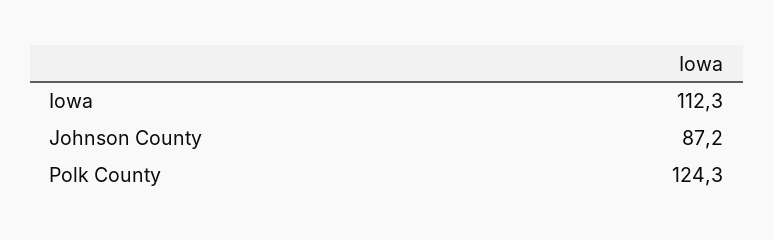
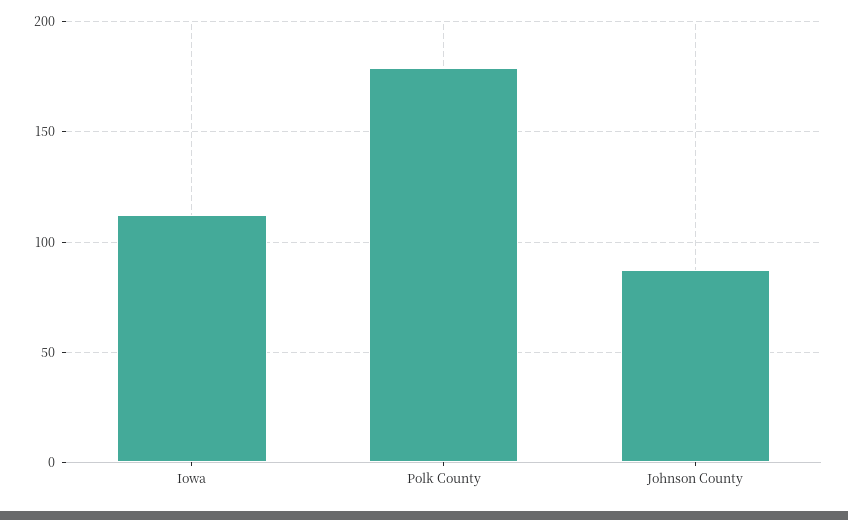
Polk County: 124.3 -> 180

